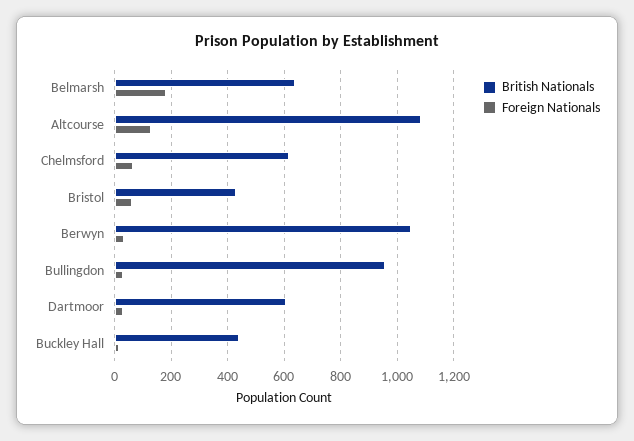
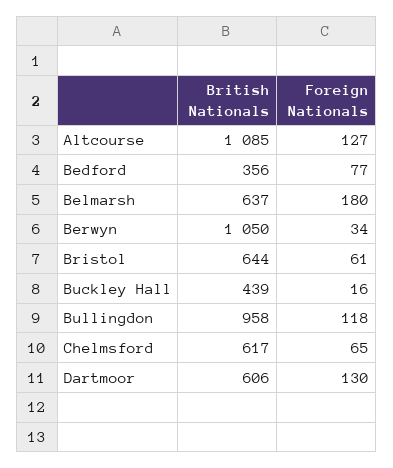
British Nationals, Bristol: 425 -> 644
Foreign Nationals, Bullingdon: 25 -> 118
Foreign Nationals, Dartmoor: 25 -> 130
British Nationals, Bedford: none -> 356
Foreign Nationals, Bedford: none -> 77

